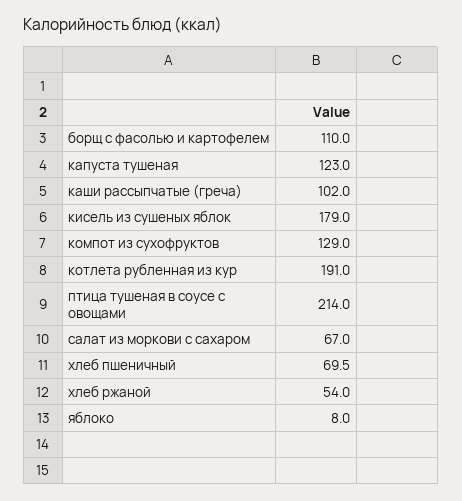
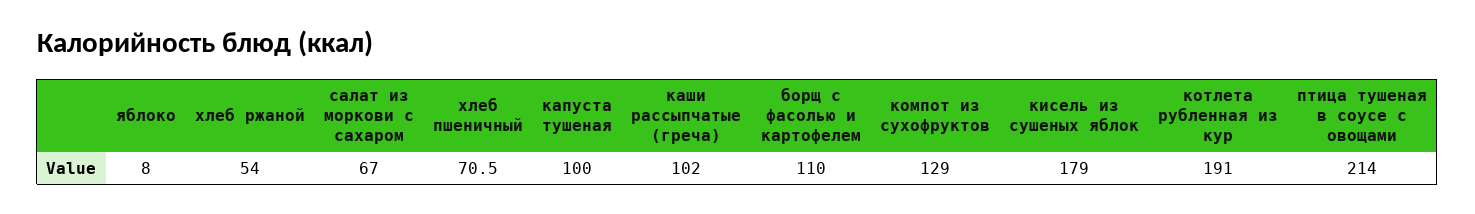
капуста тушеная: 123 -> 100
хлеб пшеничный: 69.5 -> 70.5

